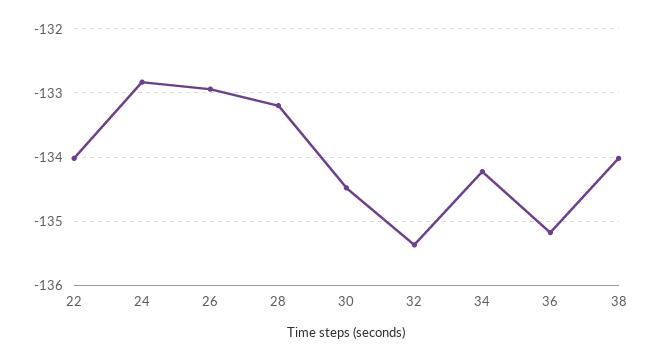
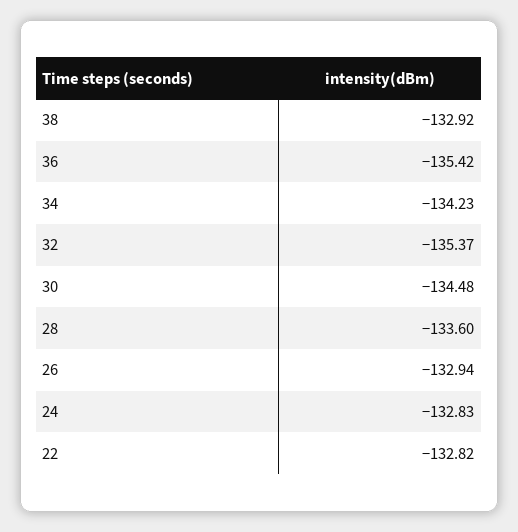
22: -134 -> -132.82
28: -133.2 -> -133.6
36: -135.2 -> -135.42
38: -134 -> -132.92

